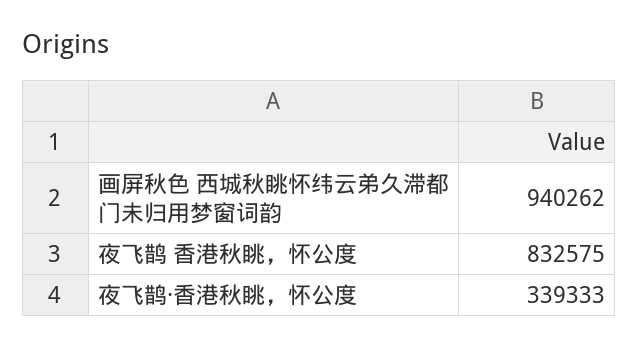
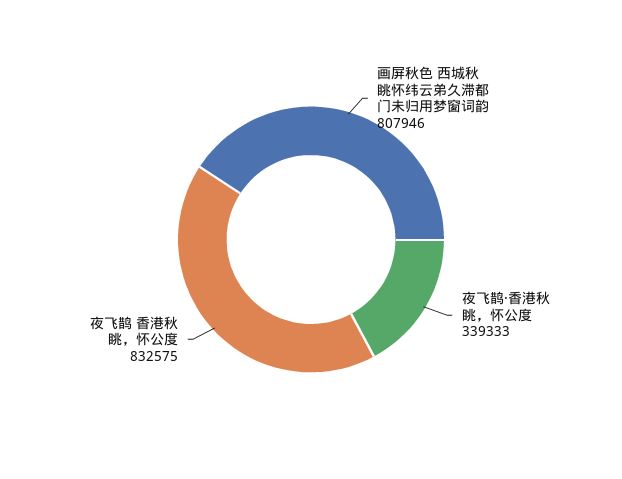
画屏秋色 西城秋眺怀纬云弟久滞都门未归用梦窗词韵: 940262 -> 807946

